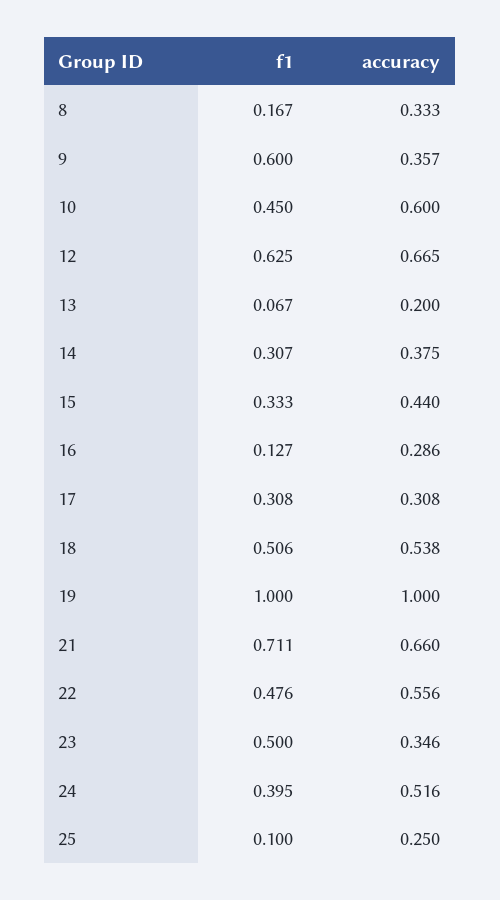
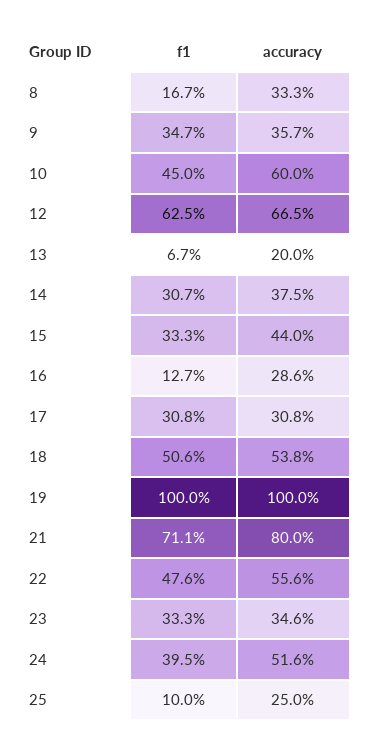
f1, 9: 0.6 -> 0.347
accuracy, 21: 0.66 -> 0.8
f1, 23: 0.5 -> 0.333

